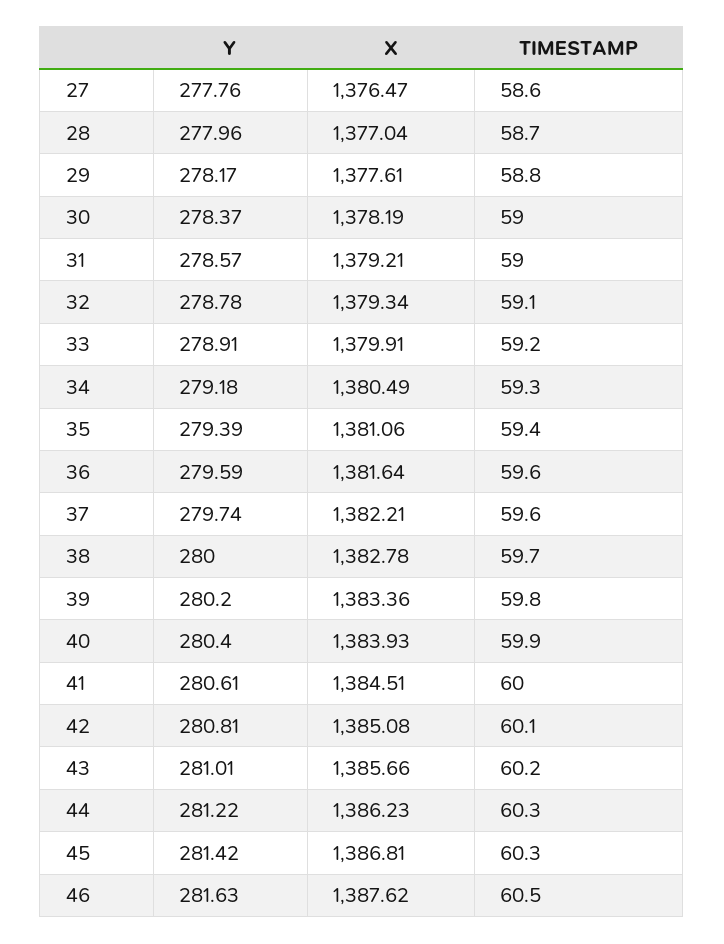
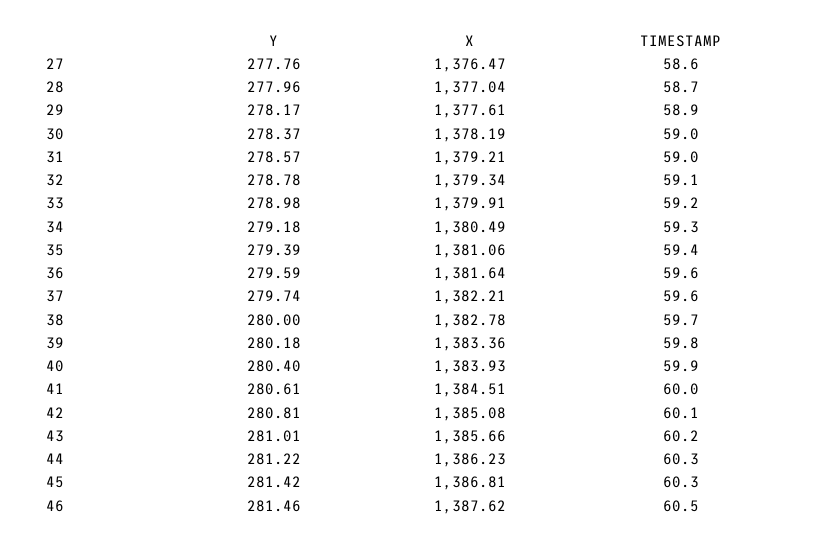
TIMESTAMP, 29: 58.8 -> 58.9
Y, 33: 278.91 -> 278.98
Y, 39: 280.2 -> 280.18
Y, 46: 281.63 -> 281.46

